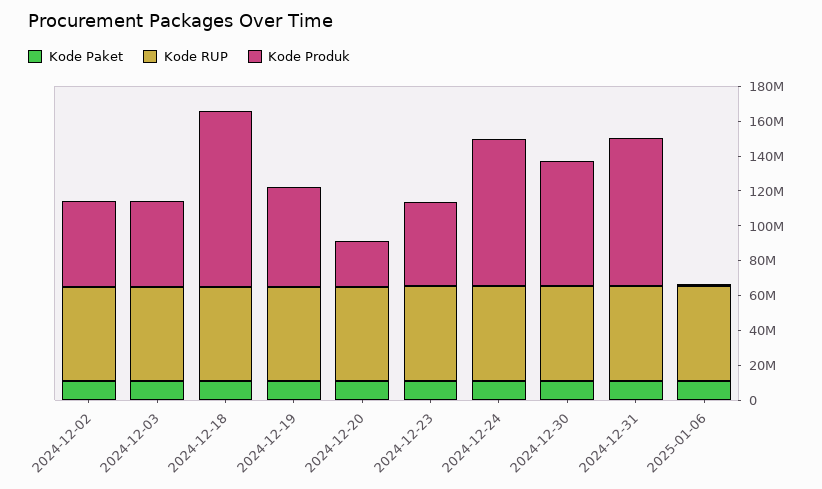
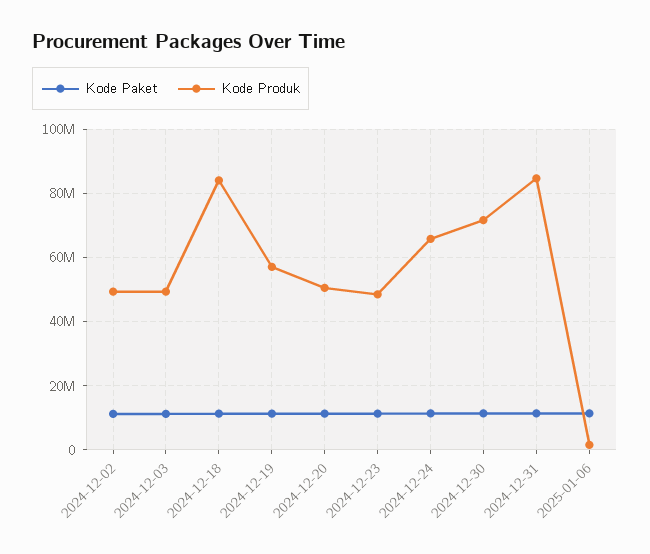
Kode RUP, 2024-12-02: 55000000 -> none
Kode RUP, 2024-12-03: 55000000 -> none
Kode RUP, 2024-12-18: 55000000 -> none
Kode Produk, 2024-12-18: 100000000 -> 84000000
Kode RUP, 2024-12-19: 55000000 -> none
Kode RUP, 2024-12-20: 55000000 -> none
Kode Produk, 2024-12-20: 25000000 -> 50000000
Kode RUP, 2024-12-23: 55000000 -> none
Kode RUP, 2024-12-24: 55000000 -> none
Kode Produk, 2024-12-24: 85000000 -> 66000000
Kode RUP, 2024-12-30: 55000000 -> none
Kode RUP, 2024-12-31: 55000000 -> none
Kode RUP, 2025-01-06: 55000000 -> none

